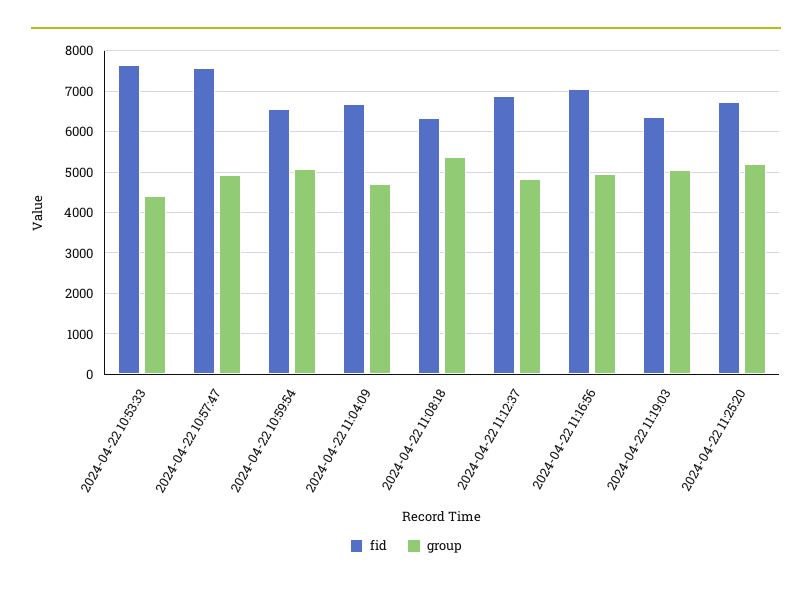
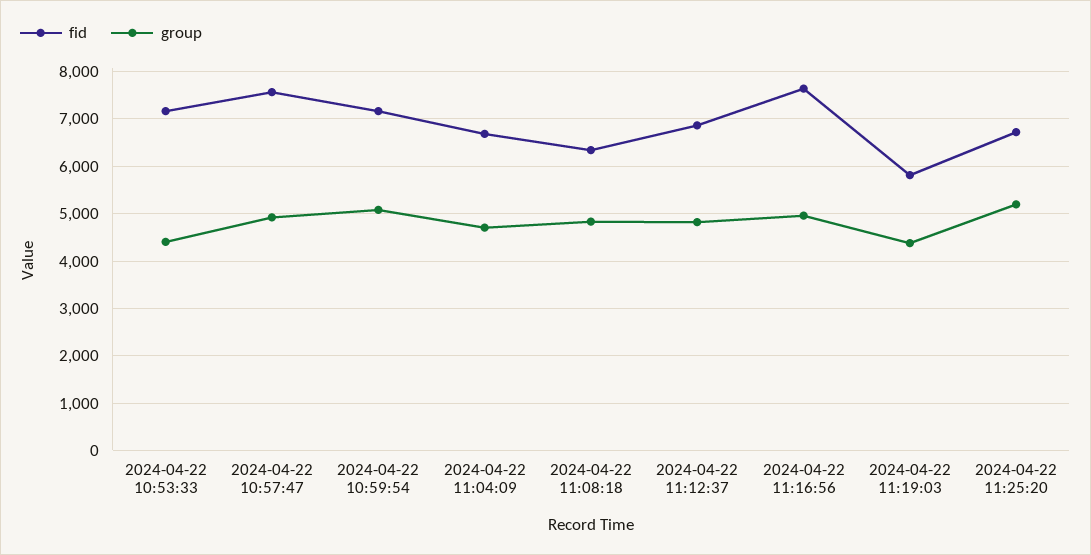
fid, 2024-04-22 10:53:33: 7600 -> 7200
fid, 2024-04-22 10:59:54: 6600 -> 7200
group, 2024-04-22 11:08:18: 5400 -> 4800
fid, 2024-04-22 11:16:56: 7000 -> 7600
fid, 2024-04-22 11:19:03: 6400 -> 5800
group, 2024-04-22 11:19:03: 5000 -> 4400

